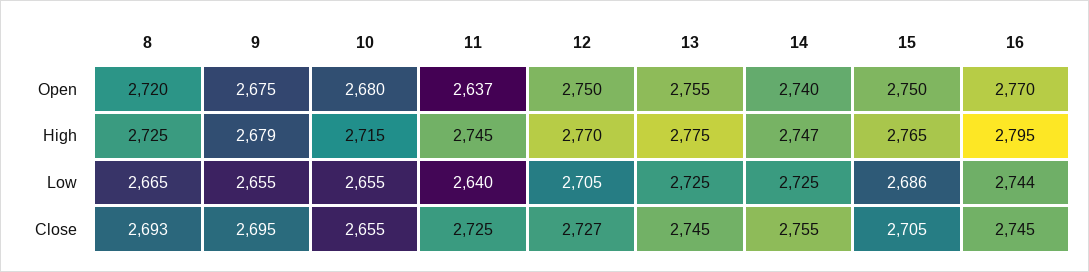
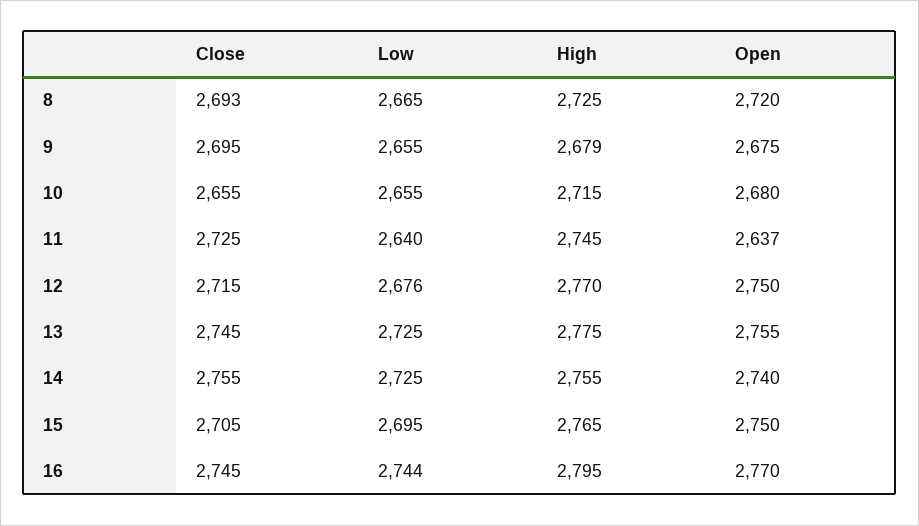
14, High: 2747 -> 2755
12, Low: 2705 -> 2676
15, Low: 2686 -> 2695
12, Close: 2727 -> 2715

